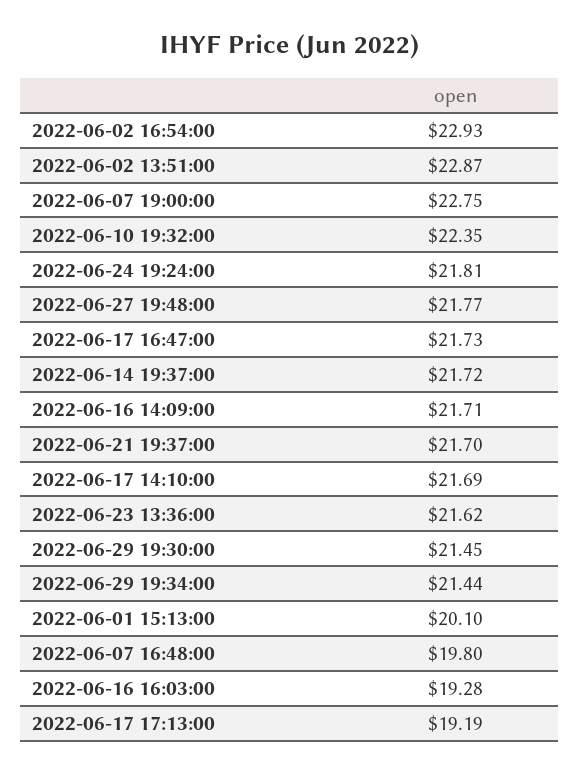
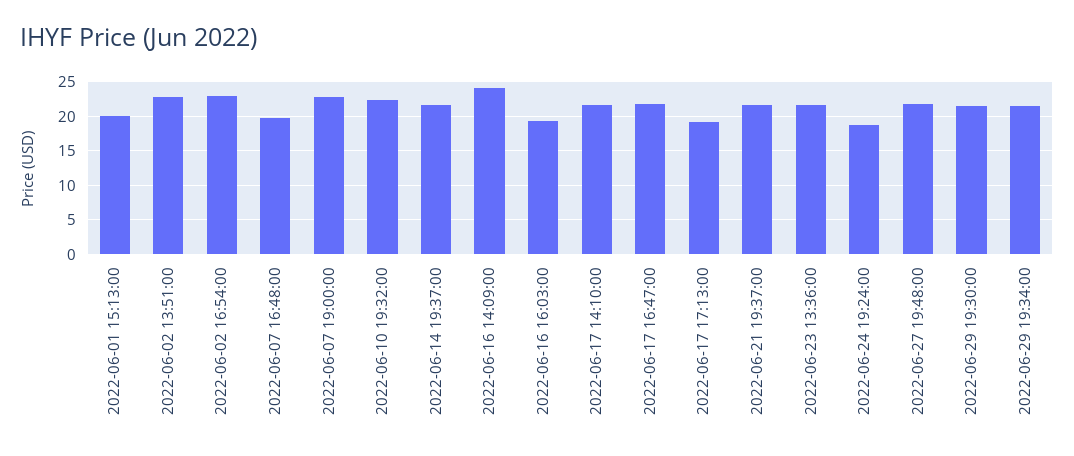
2022-06-24 19:24:00: 21.81 -> 19
2022-06-16 14:09:00: 21.71 -> 24

